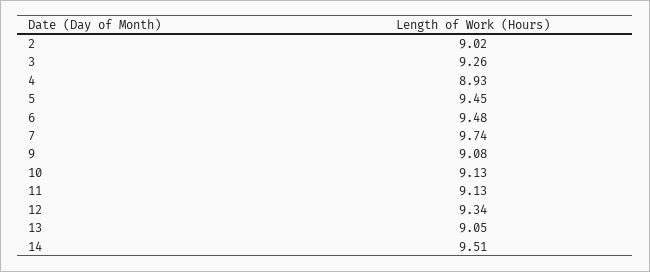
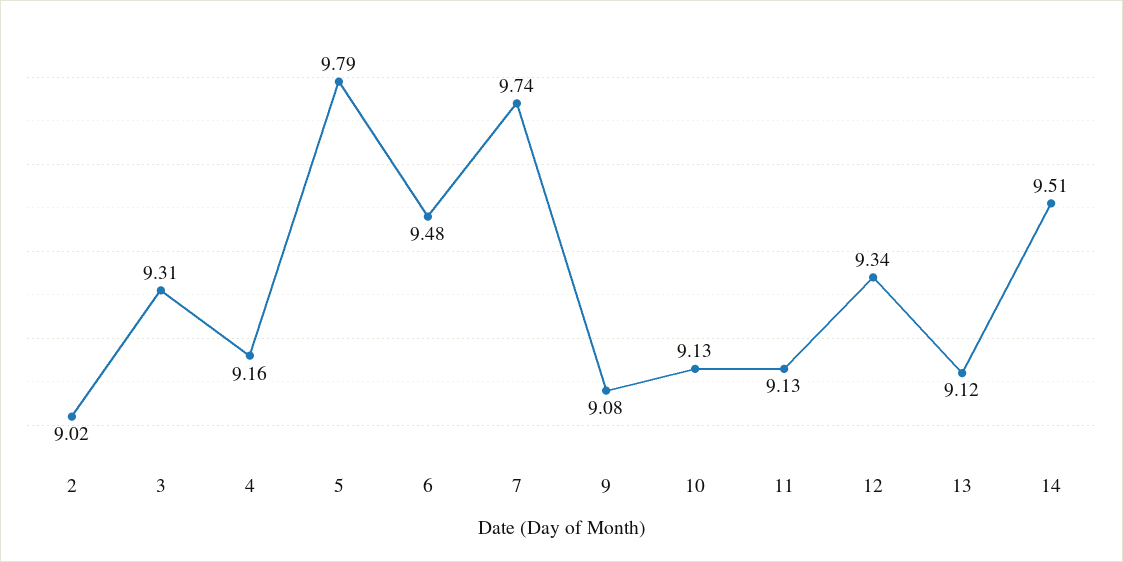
3: 9.26 -> 9.31
4: 8.93 -> 9.16
5: 9.45 -> 9.79
13: 9.05 -> 9.12

